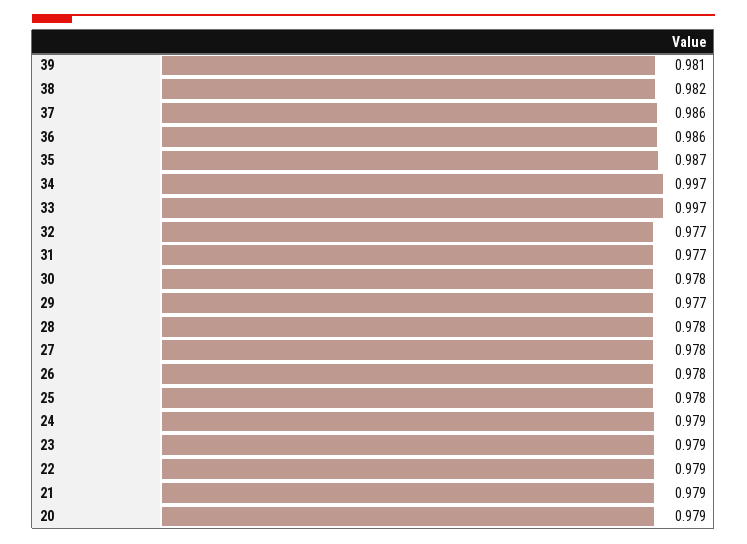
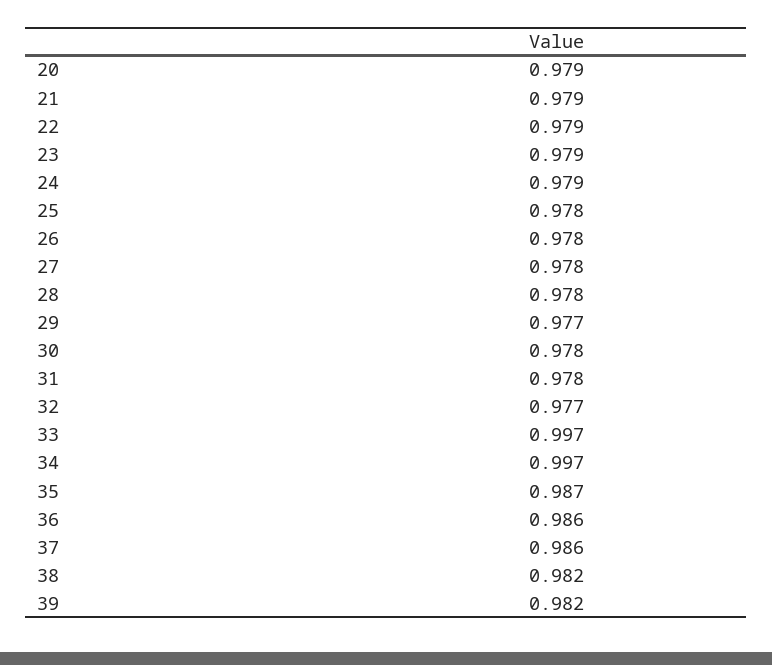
39: 0.981 -> 0.982
31: 0.977 -> 0.978

